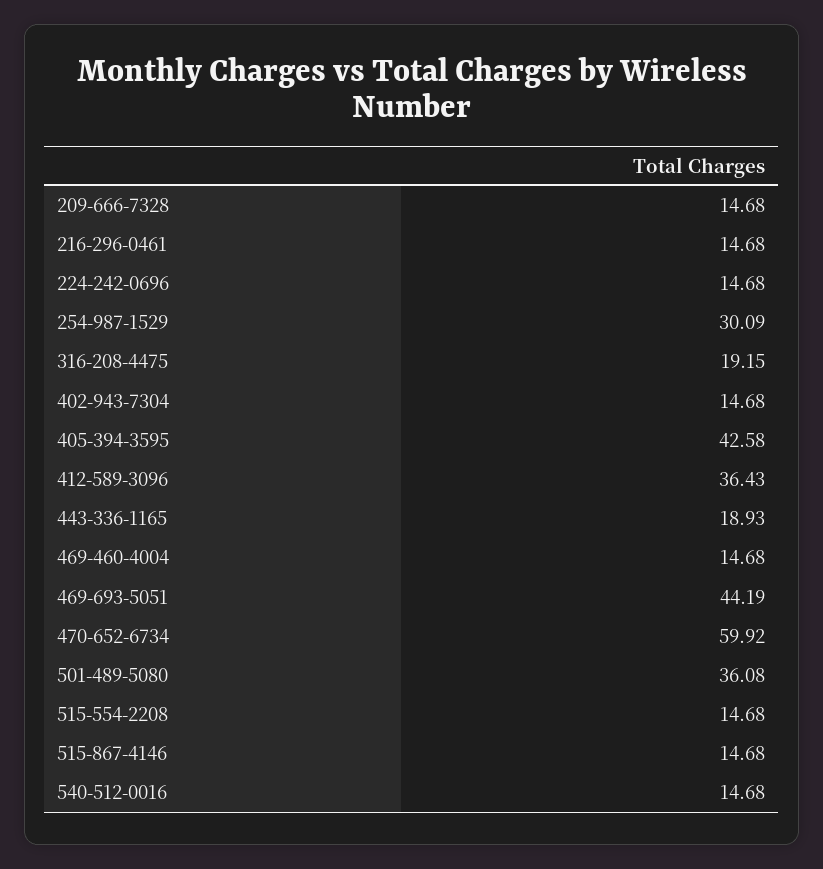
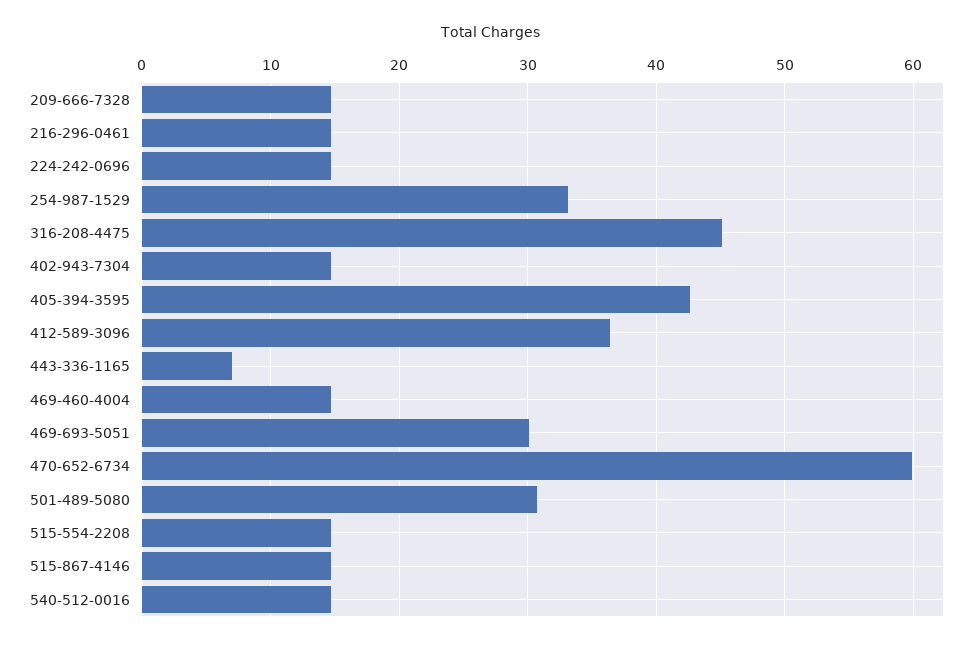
254-987-1529: 30.09 -> 33
316-208-4475: 19.15 -> 45
443-336-1165: 18.93 -> 7
469-693-5051: 44.19 -> 30
501-489-5080: 36.08 -> 31

